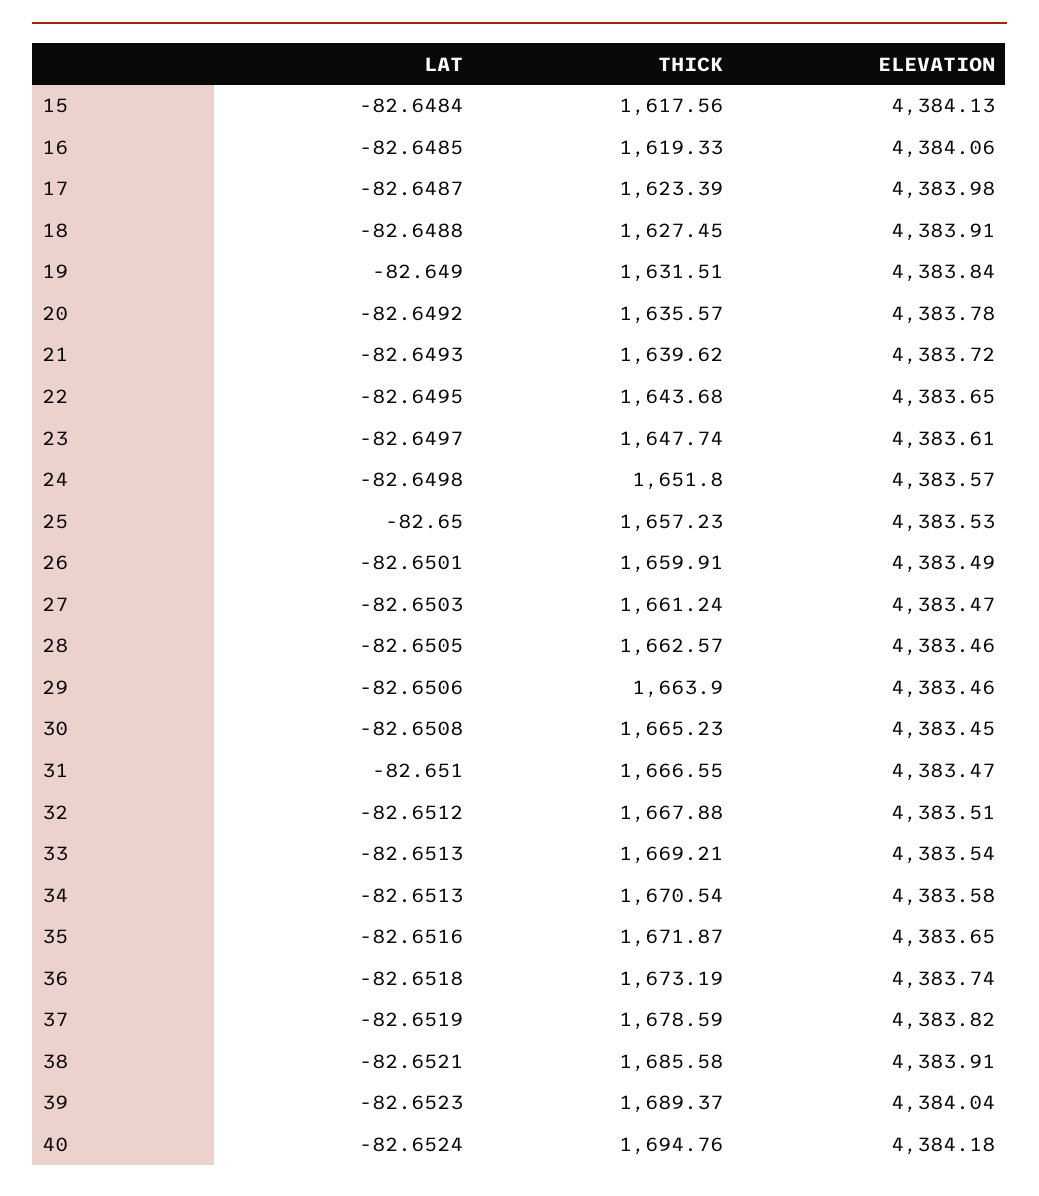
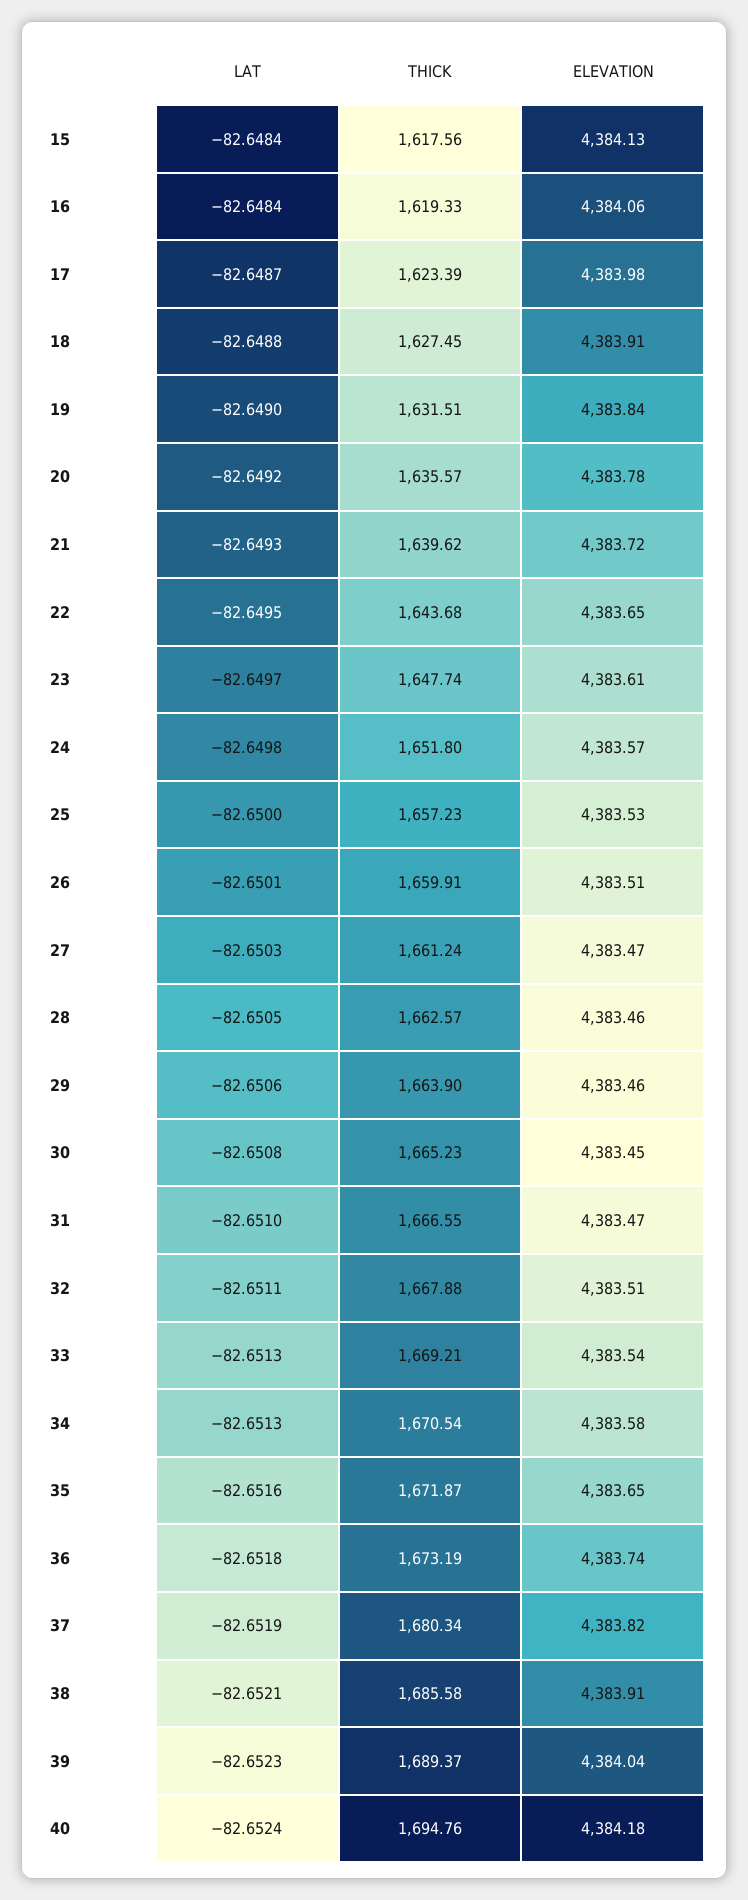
LAT, 16: -82.6485 -> -82.6484
ELEVATION, 26: 4383.49 -> 4383.51
LAT, 32: -82.6512 -> -82.6511
THICK, 37: 1678.59 -> 1680.34

